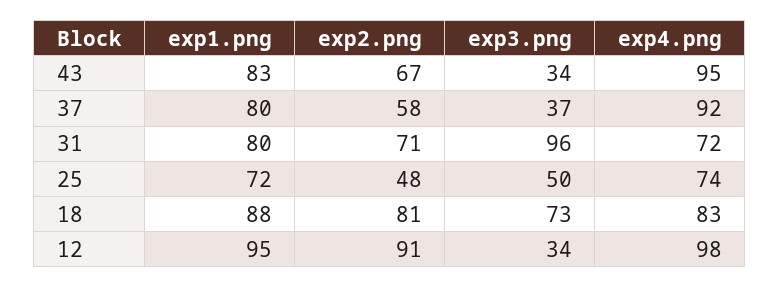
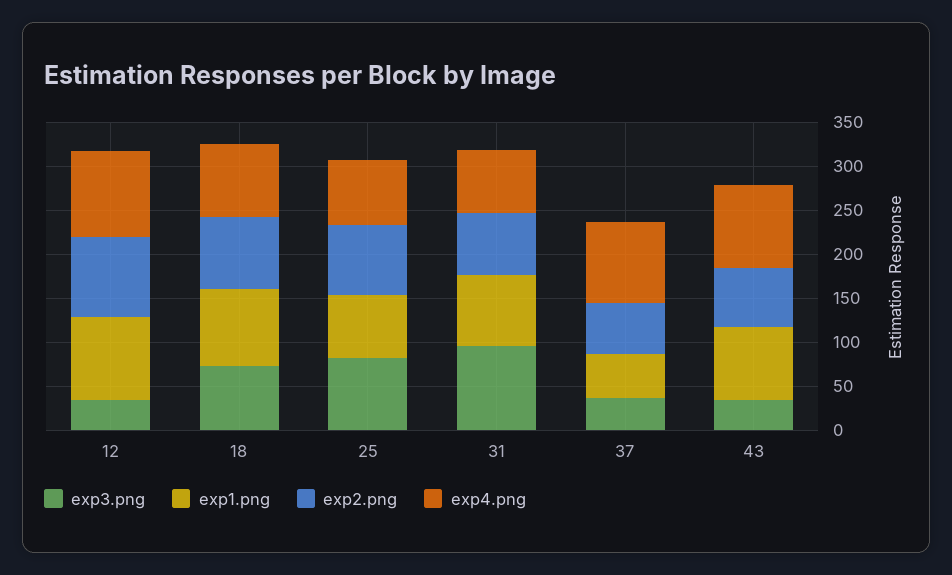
exp1.png, 37: 80 -> 50
exp2.png, 25: 48 -> 80
exp3.png, 25: 50 -> 80

